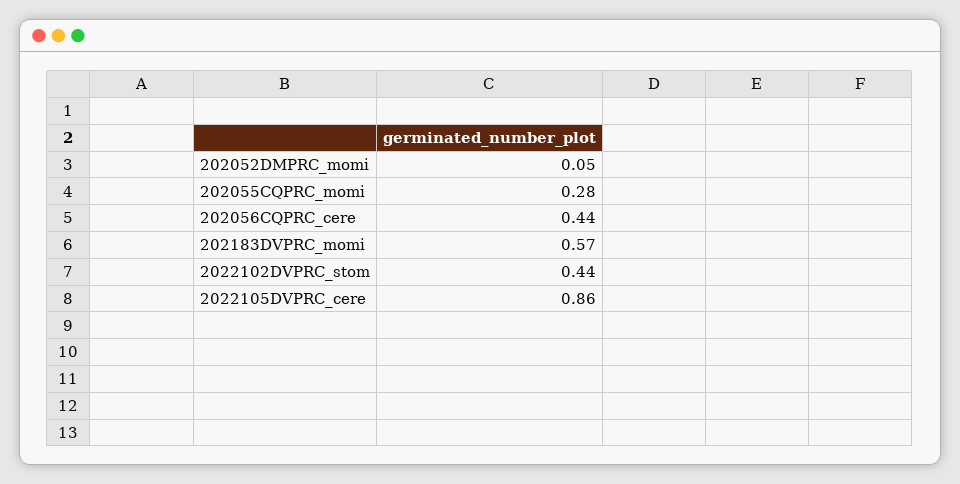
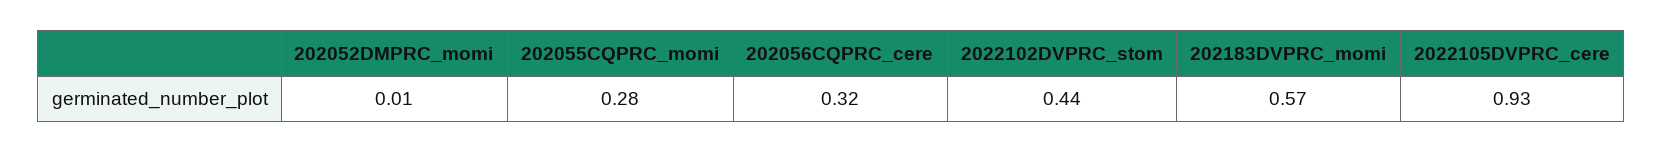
202052DMPRC_momi: 0.05 -> 0.01
202056CQPRC_cere: 0.44 -> 0.32
2022105DVPRC_cere: 0.86 -> 0.93

